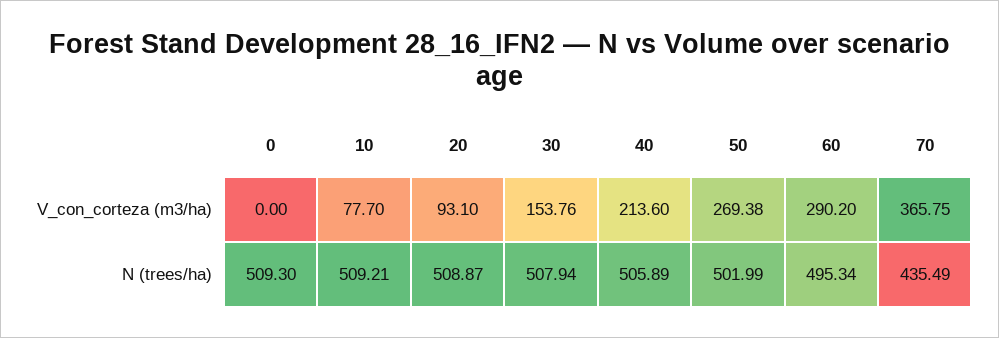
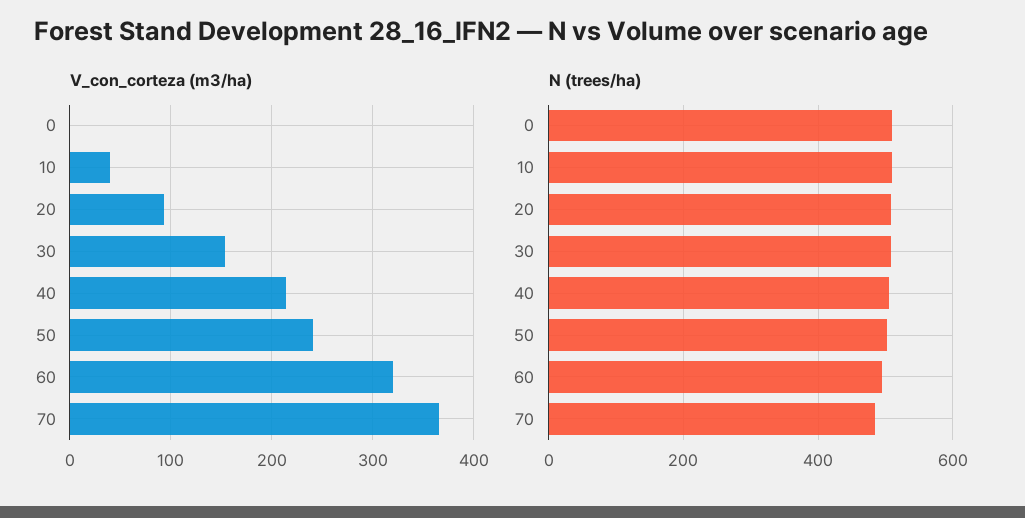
V_con_corteza (m3/ha), 10: 77.7 -> 40
V_con_corteza (m3/ha), 50: 269.38 -> 240
V_con_corteza (m3/ha), 60: 290.2 -> 320
N (trees/ha), 70: 435.49 -> 480

